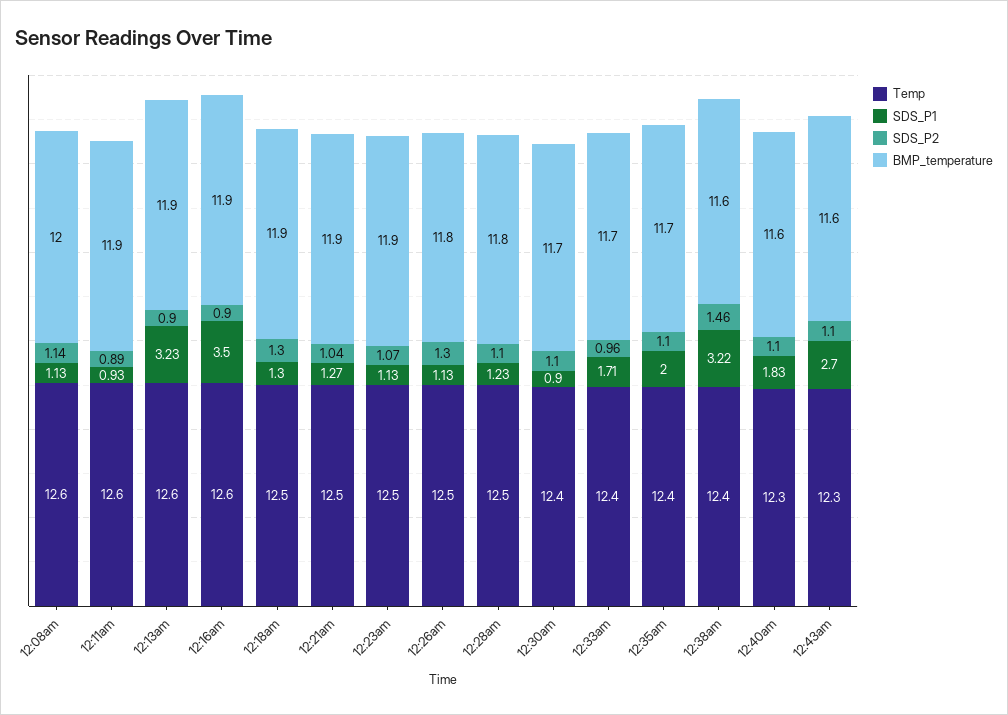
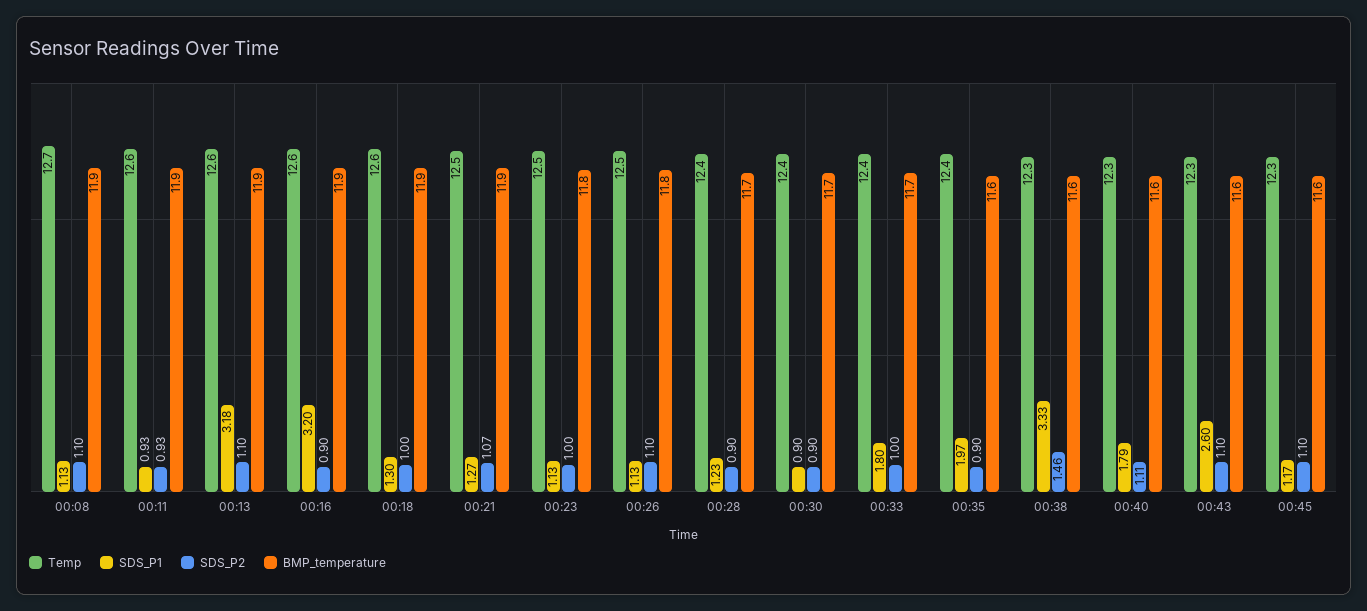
Temp, 12:08am: 12.6 -> 12.7
SDS_P2, 12:08am: 1.14 -> 1.1
BMP_temperature, 12:08am: 12 -> 11.9
SDS_P2, 12:11am: 0.89 -> 0.93
SDS_P1, 12:13am: 3.23 -> 3.18
SDS_P2, 12:13am: 0.9 -> 1.1
SDS_P1, 12:16am: 3.5 -> 3.2
Temp, 12:18am: 12.5 -> 12.6
SDS_P2, 12:18am: 1.3 -> 1
SDS_P2, 12:21am: 1.04 -> 1.07
SDS_P2, 12:23am: 1.07 -> 1
BMP_temperature, 12:23am: 11.9 -> 11.8
SDS_P2, 12:26am: 1.3 -> 1.1
Temp, 12:28am: 12.5 -> 12.4
SDS_P2, 12:28am: 1.1 -> 0.9
BMP_temperature, 12:28am: 11.8 -> 11.7
SDS_P2, 12:30am: 1.1 -> 0.9
SDS_P1, 12:33am: 1.71 -> 1.8
SDS_P2, 12:33am: 0.96 -> 1
SDS_P1, 12:35am: 2 -> 1.97
SDS_P2, 12:35am: 1.1 -> 0.9
BMP_temperature, 12:35am: 11.7 -> 11.6
Temp, 12:38am: 12.4 -> 12.3
SDS_P1, 12:38am: 3.22 -> 3.33
SDS_P1, 12:40am: 1.83 -> 1.79
SDS_P2, 12:40am: 1.1 -> 1.11
SDS_P1, 12:43am: 2.7 -> 2.6
Temp, 00:45: none -> 12.3
SDS_P1, 00:45: none -> 1.17
SDS_P2, 00:45: none -> 1.1
BMP_temperature, 00:45: none -> 11.6

